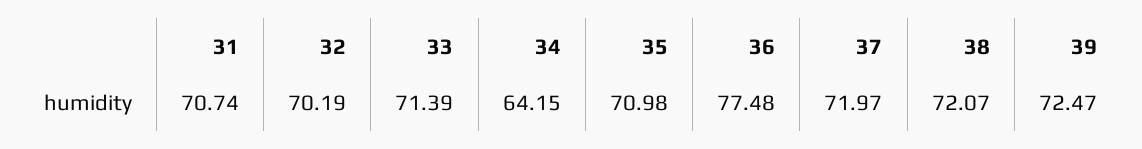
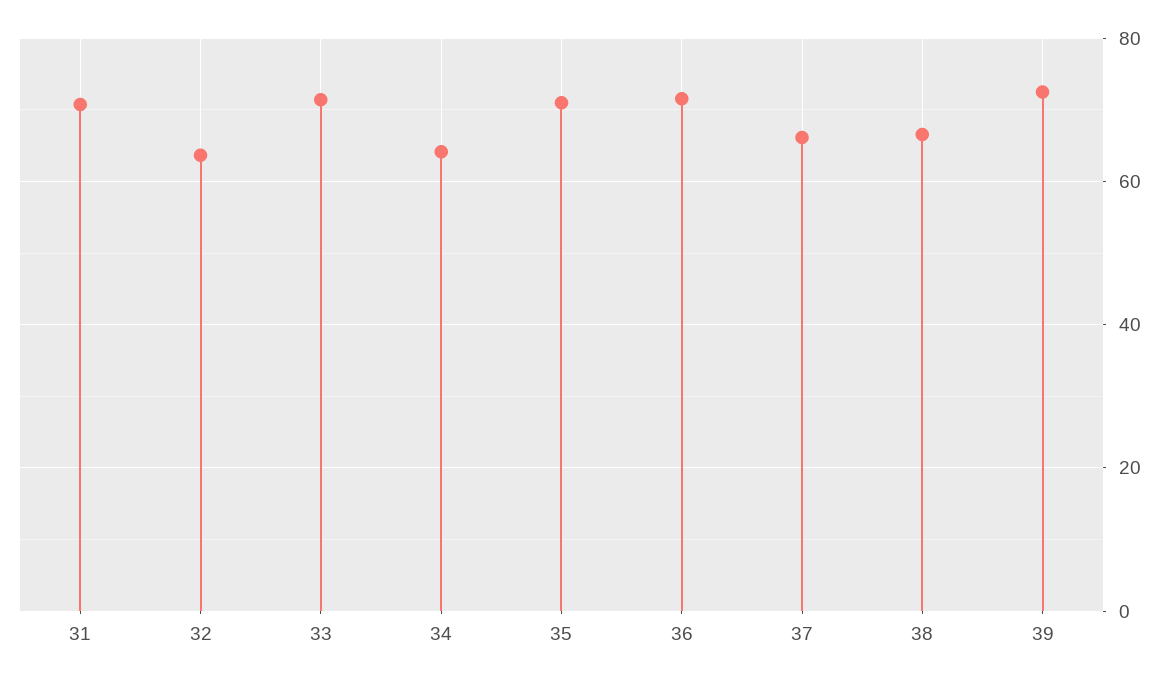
32: 70.19 -> 64
36: 77.48 -> 72
37: 71.97 -> 66
38: 72.07 -> 66

